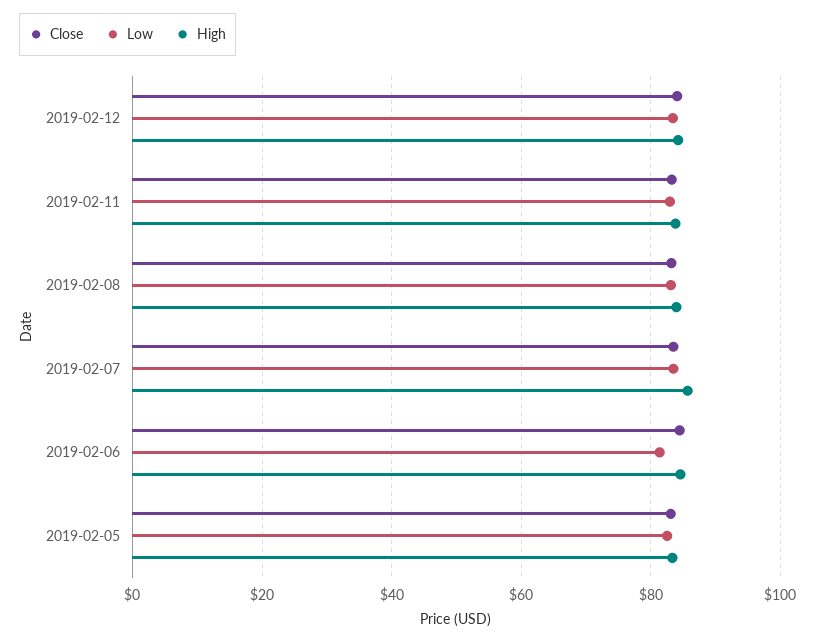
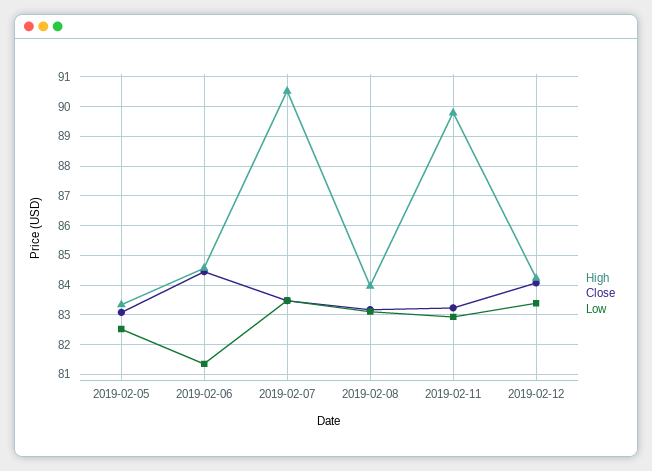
High, 2019-02-11: 84 -> 89.75
High, 2019-02-07: 86 -> 90.5

